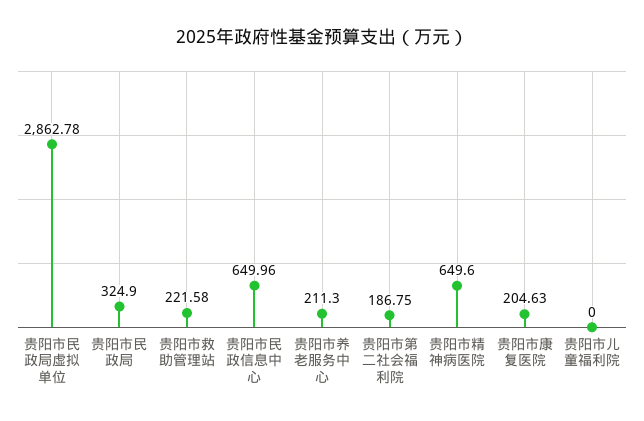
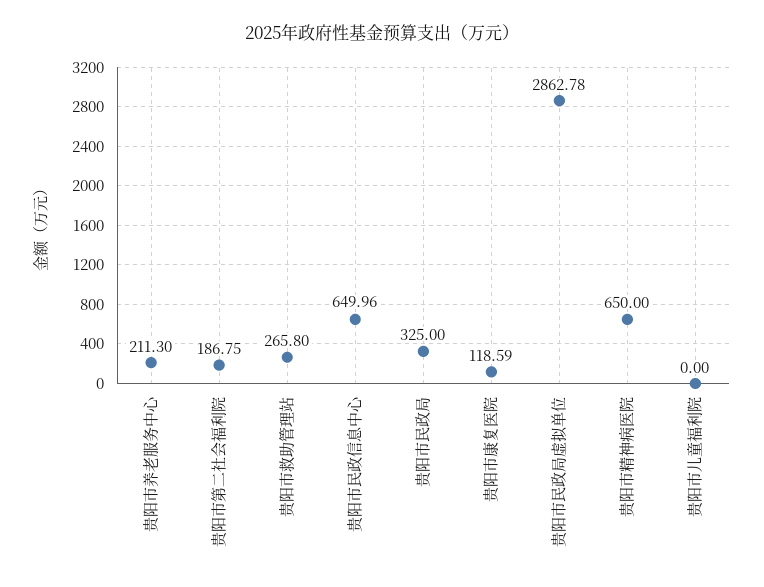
贵阳市民政局: 324.9 -> 325
贵阳市救助管理站: 221.58 -> 265.8
贵阳市精神病医院: 649.6 -> 650
贵阳市康复医院: 204.63 -> 118.59

